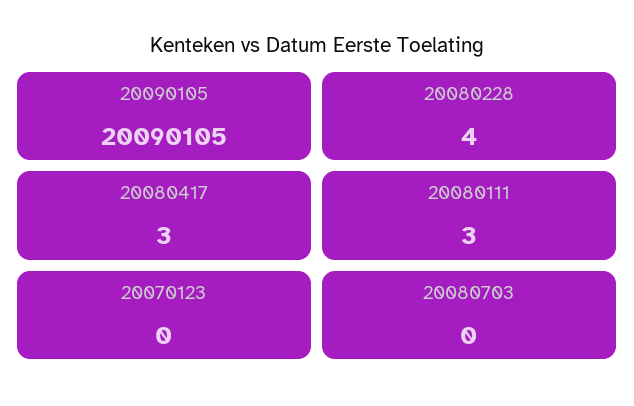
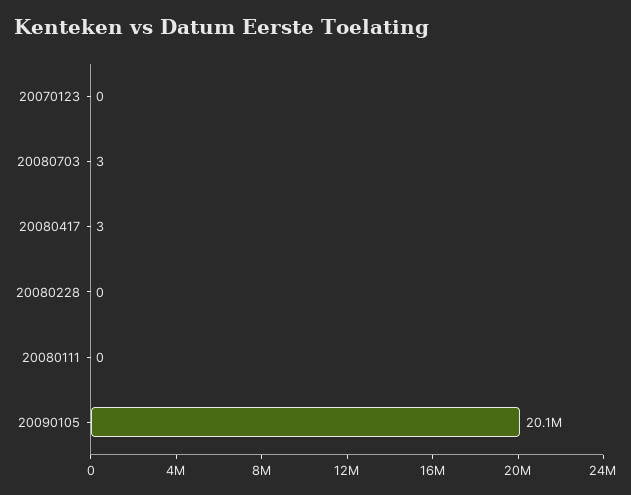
20080228: 4 -> 0
20080111: 3 -> 0
20080703: 0 -> 3

